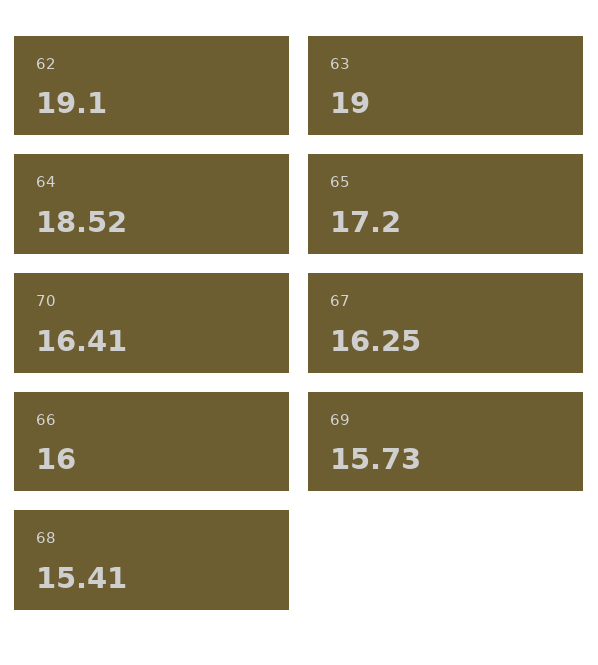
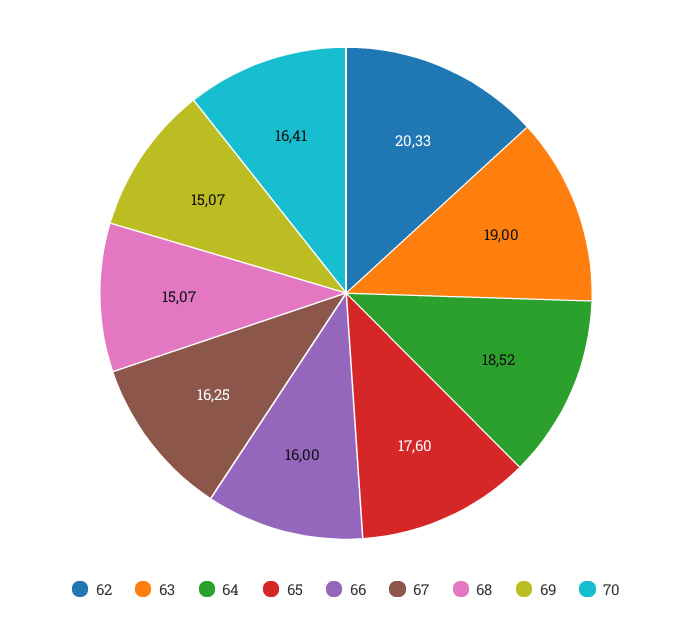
62: 19.1 -> 20.33
65: 17.2 -> 17.6
69: 15.73 -> 15.07
68: 15.41 -> 15.07

